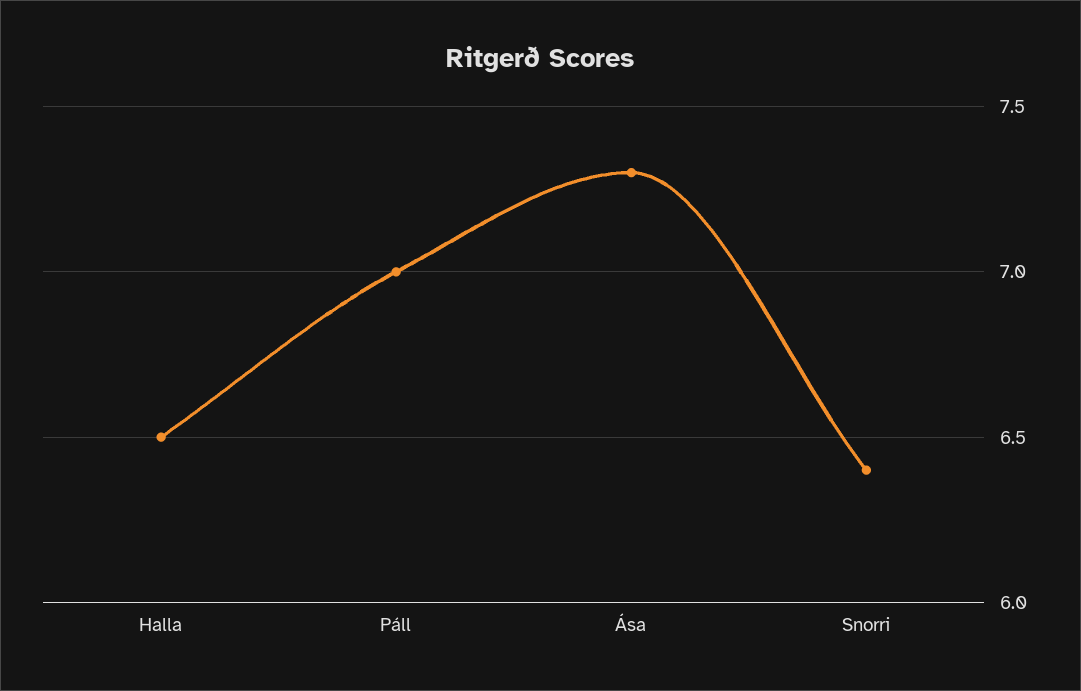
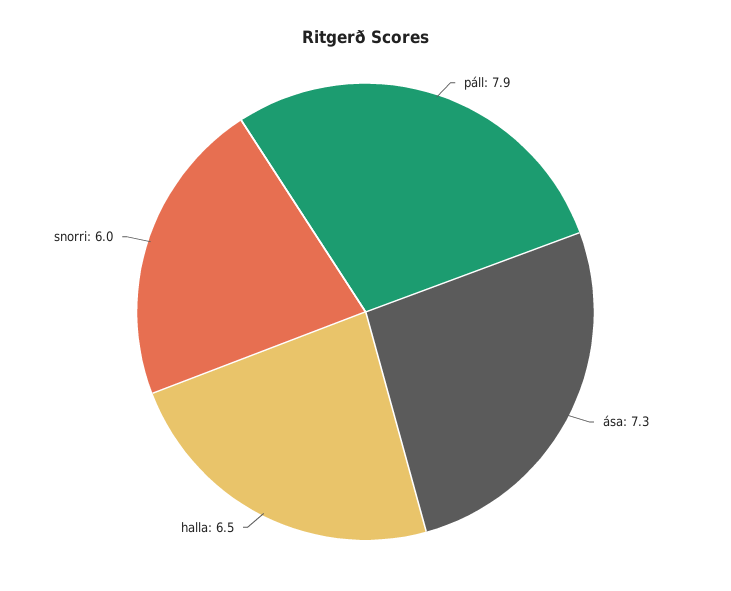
Páll: 7 -> 7.9
Snorri: 6.4 -> 6

